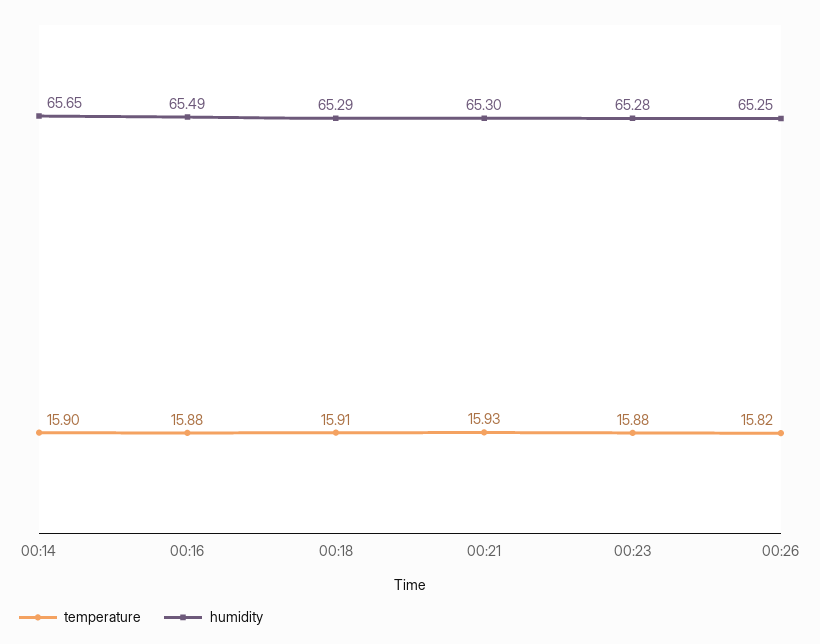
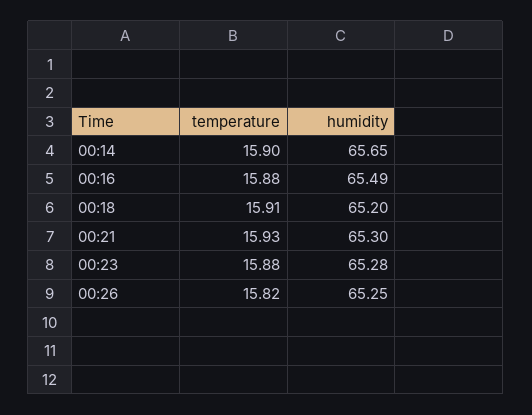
humidity, 00:18: 65.29 -> 65.2

